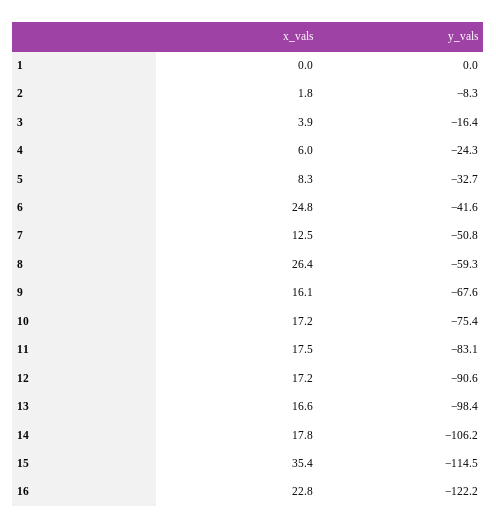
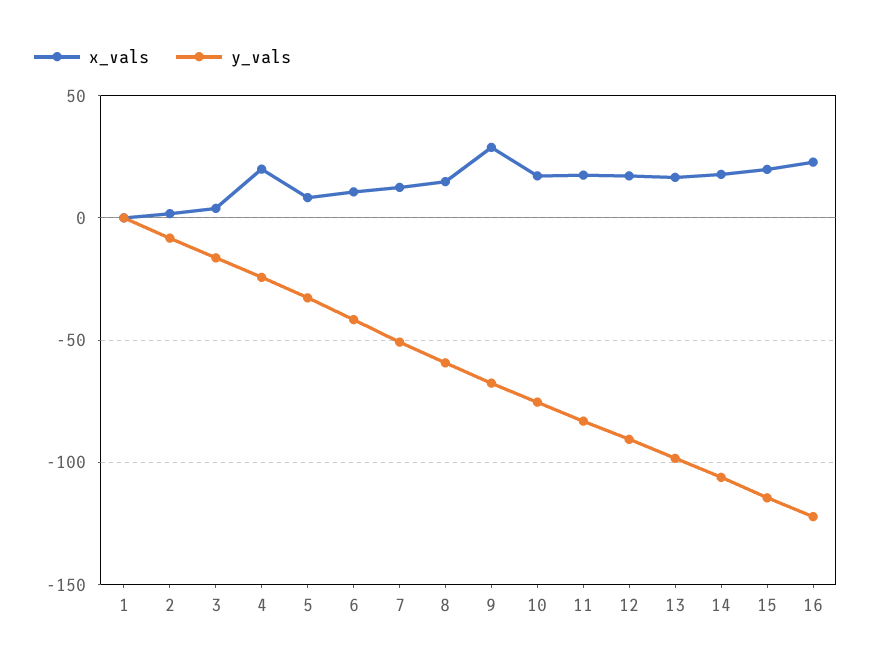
x_vals, 4: 6 -> 20
x_vals, 6: 24.8 -> 10
x_vals, 8: 26.4 -> 15
x_vals, 9: 16.1 -> 30
x_vals, 15: 35.4 -> 20

